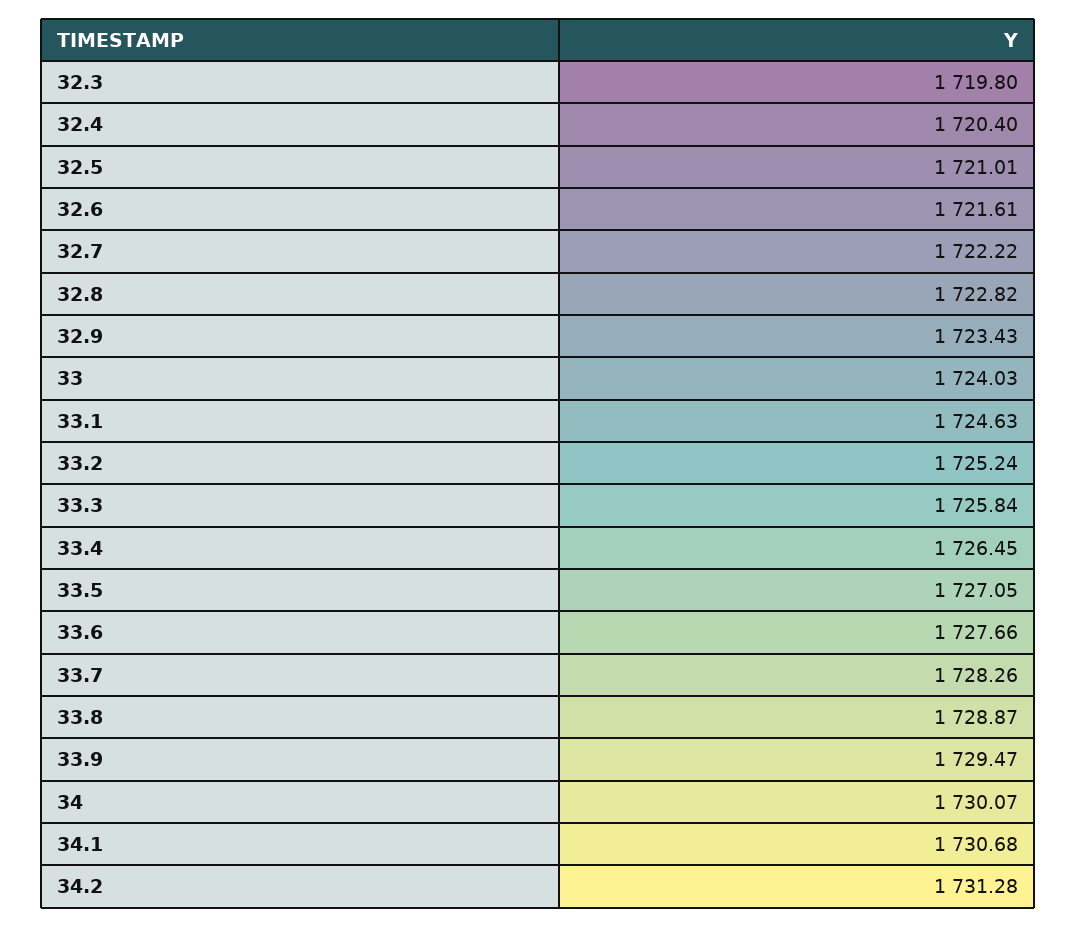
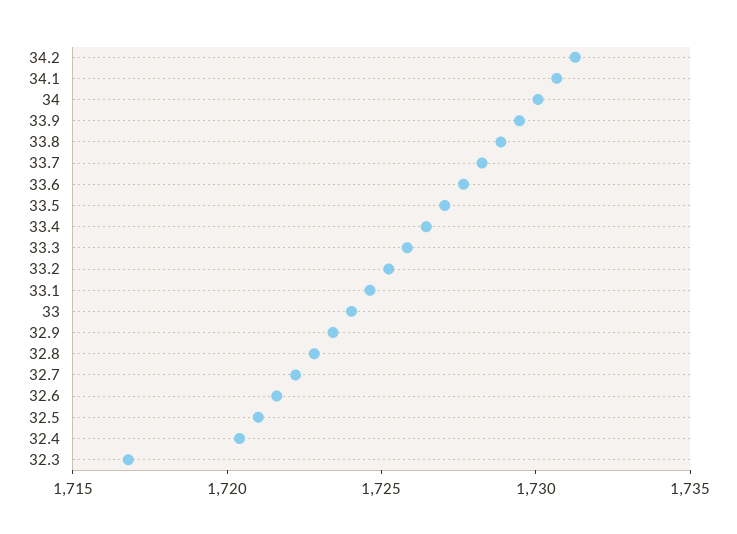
32.3: 1719.8 -> 1717

